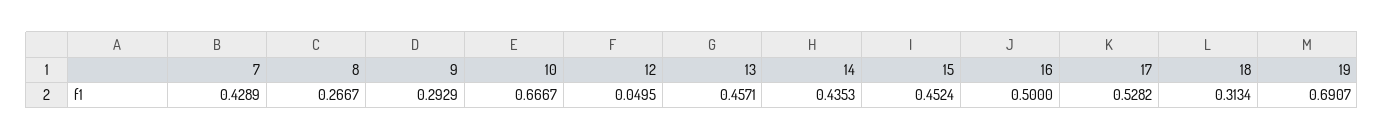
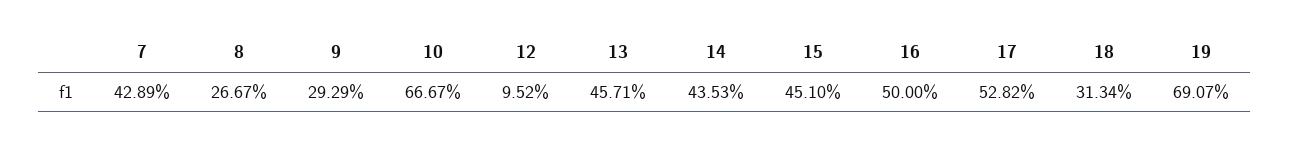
12: 0.0495 -> 0.0952
15: 0.4524 -> 0.451

